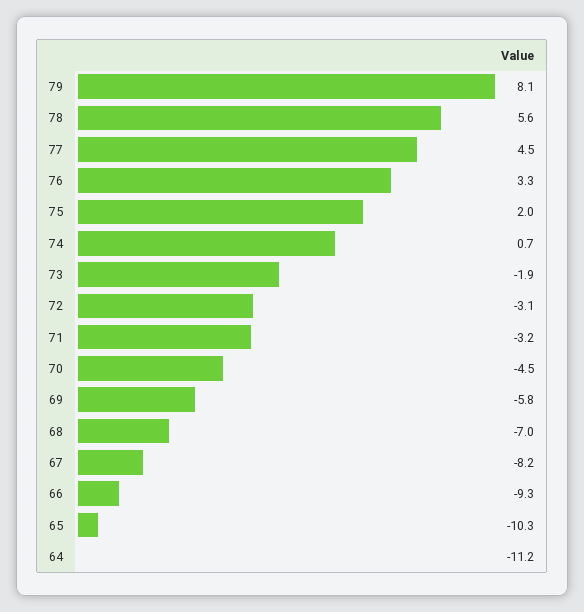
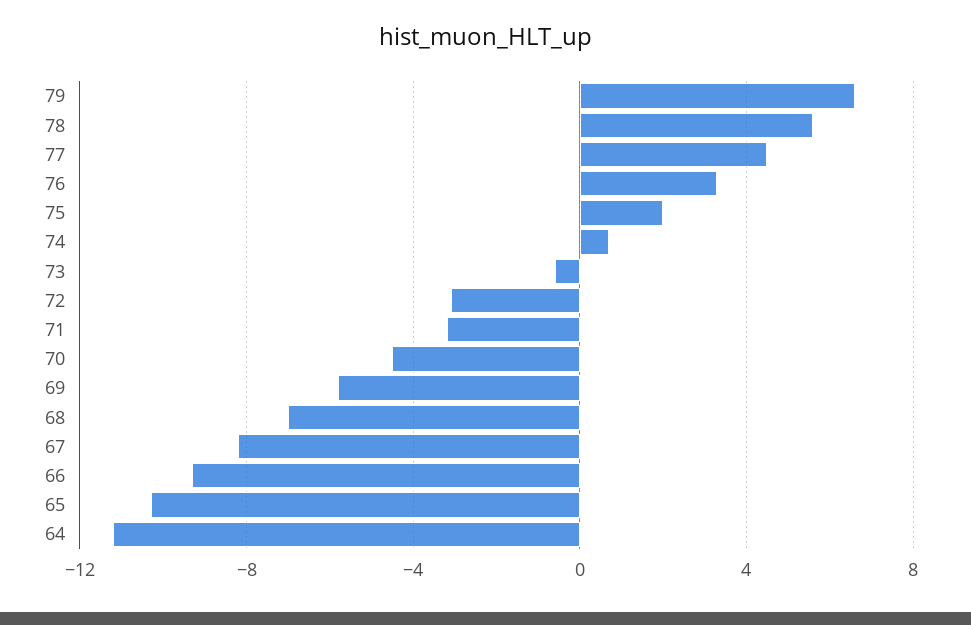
79: 8.1 -> 6.5
73: -1.9 -> -0.5

